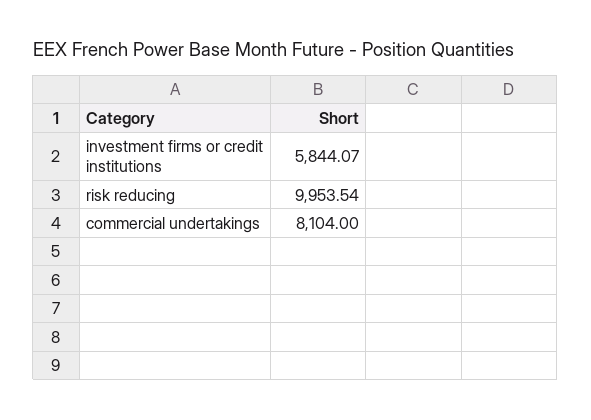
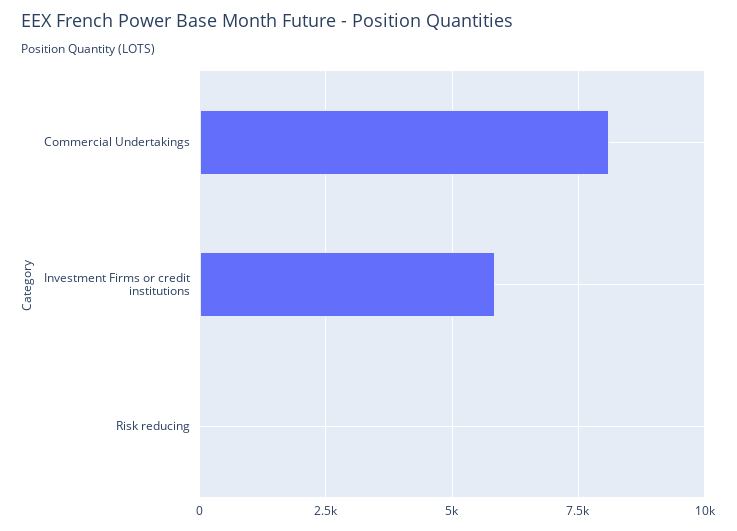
risk reducing: 9953.54 -> 0

